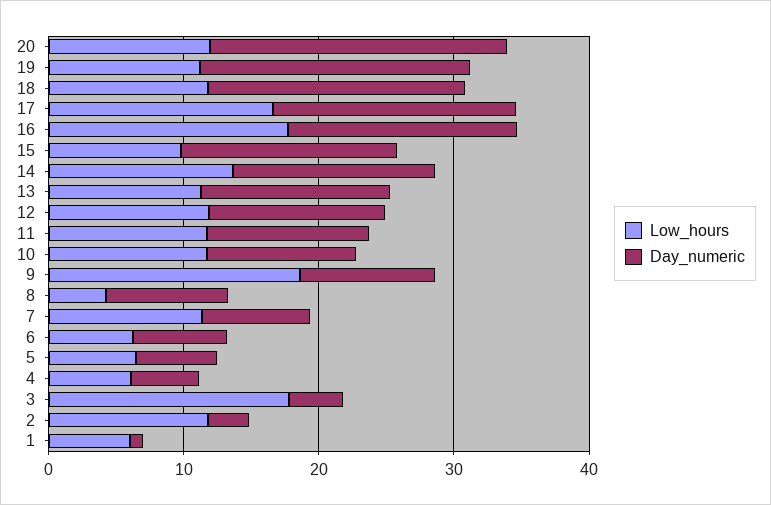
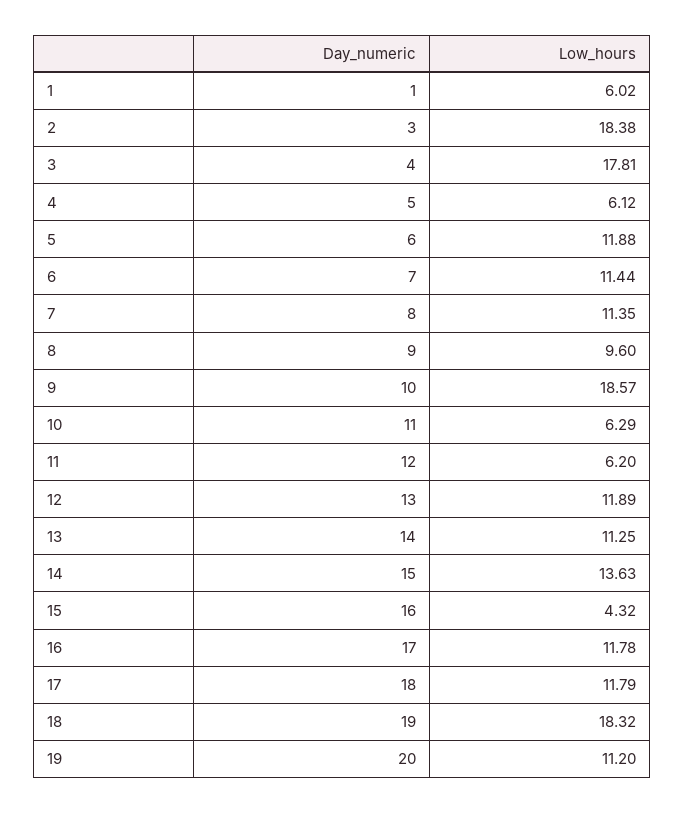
Low_hours, 20: 12 -> none
Day_numeric, 20: 22 -> none
Low_hours, 18: 12 -> 18.32
Low_hours, 17: 16 -> 11.79
Low_hours, 16: 18 -> 11.78
Low_hours, 15: 10 -> 4.32
Low_hours, 11: 12 -> 6.2
Low_hours, 10: 12 -> 6.29
Low_hours, 8: 4 -> 9.6
Low_hours, 6: 6 -> 11.44
Low_hours, 5: 6 -> 11.88
Low_hours, 2: 12 -> 18.38

